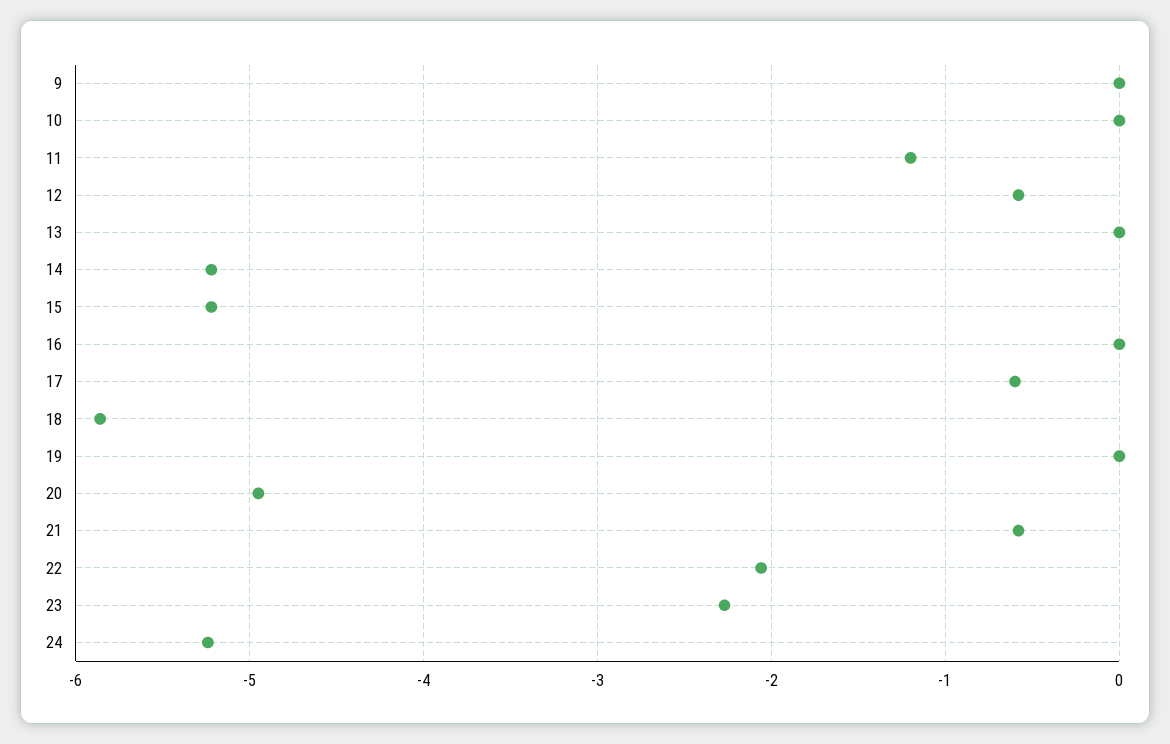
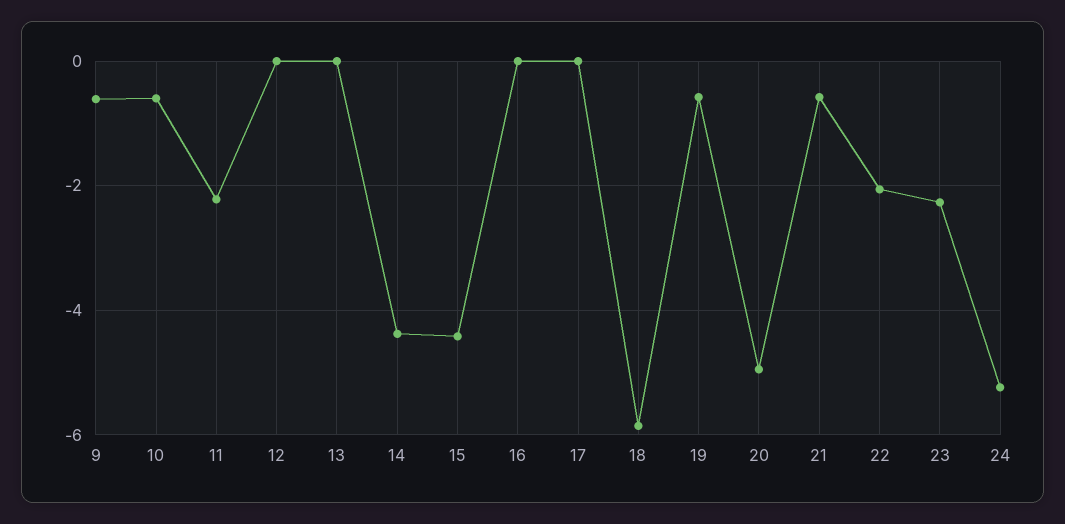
9: 0 -> -0.6
10: 0 -> -0.6
11: -1.2 -> -2.2
12: -0.6 -> 0
14: -5.2 -> -4.4
15: -5.2 -> -4.4
17: -0.6 -> 0
19: 0 -> -0.6

